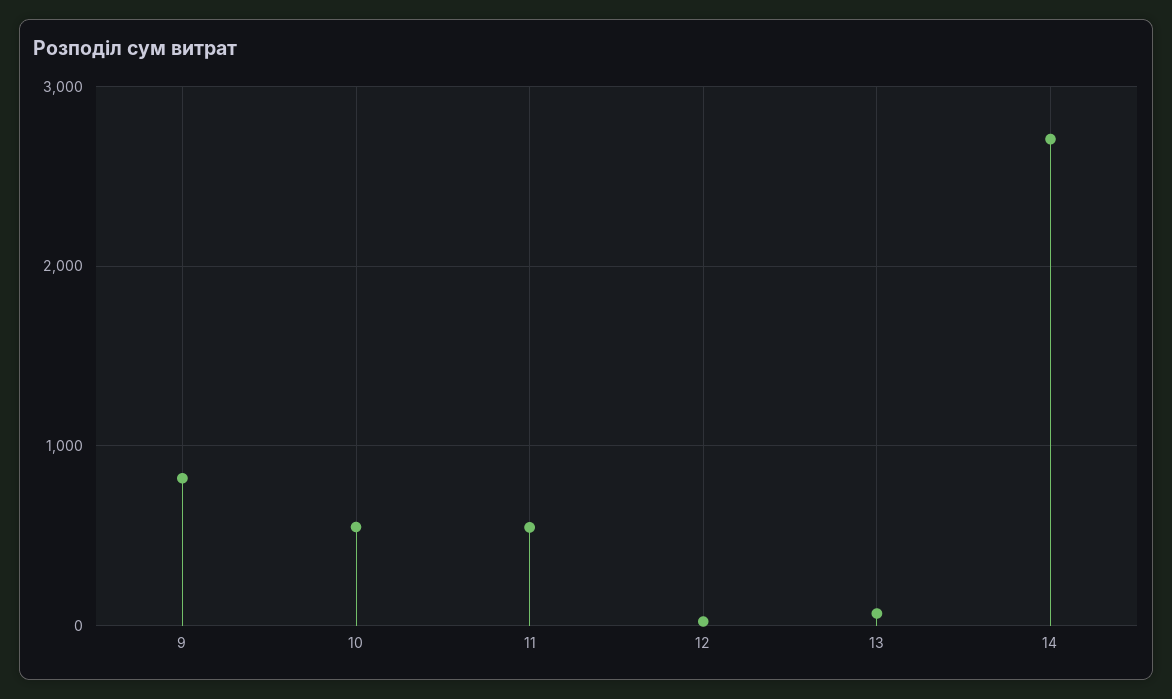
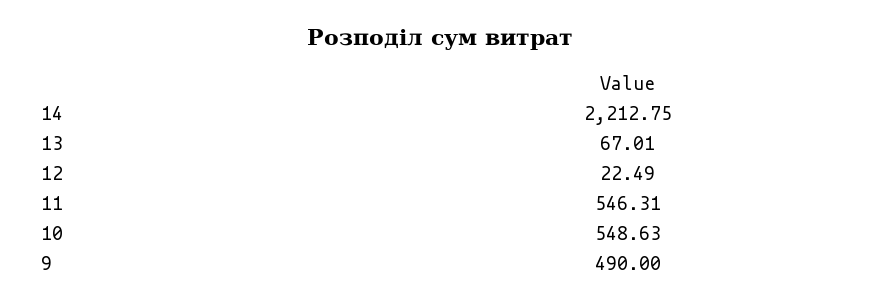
9: 800 -> 490
14: 2700 -> 2212.75

